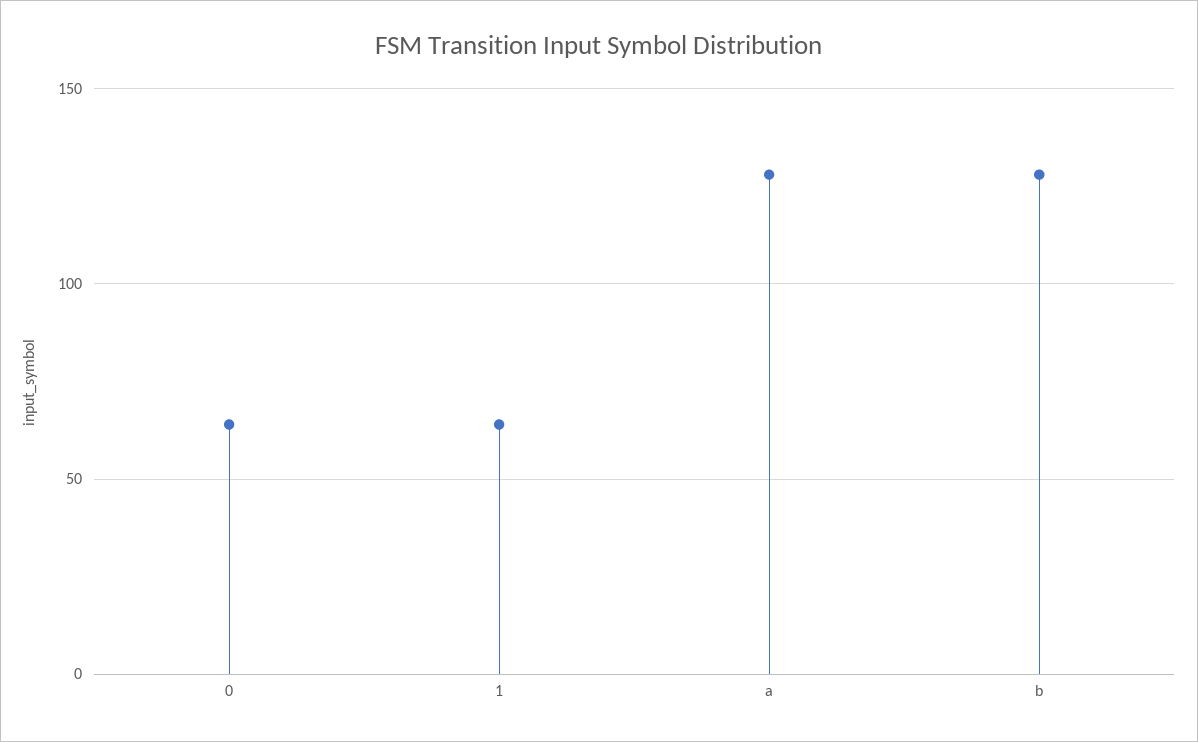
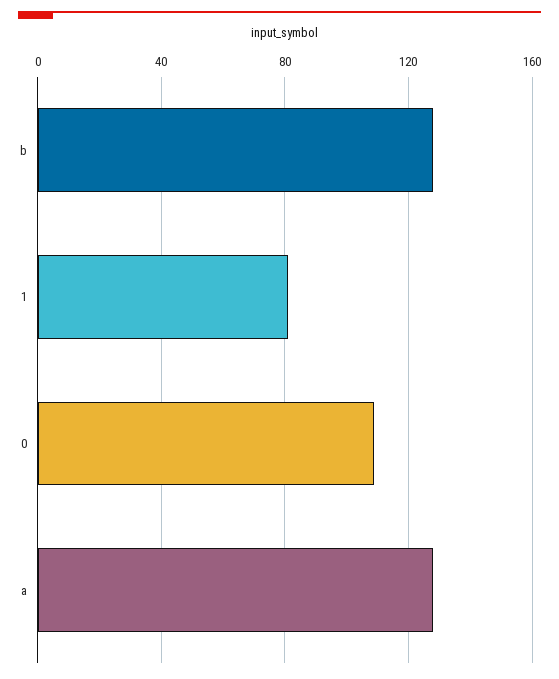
0: 65 -> 110
1: 65 -> 80

